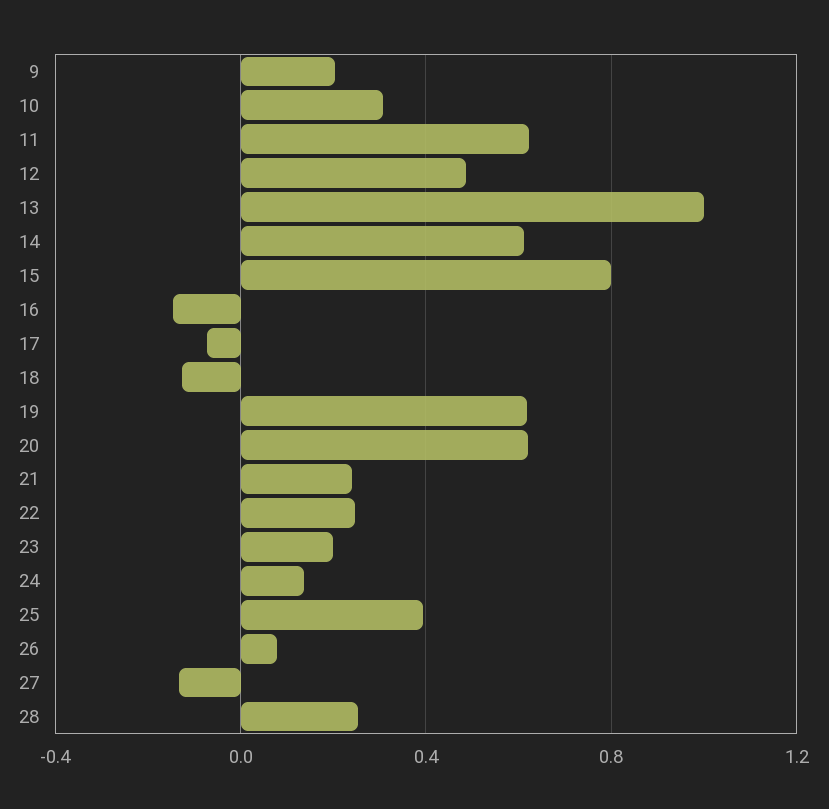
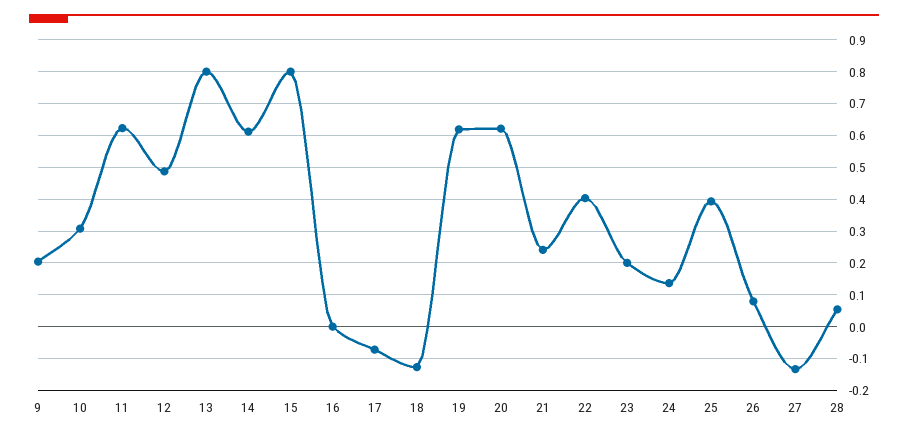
13: 1 -> 0.8
16: -0.15 -> 0
22: 0.25 -> 0.4
28: 0.25 -> 0.06

